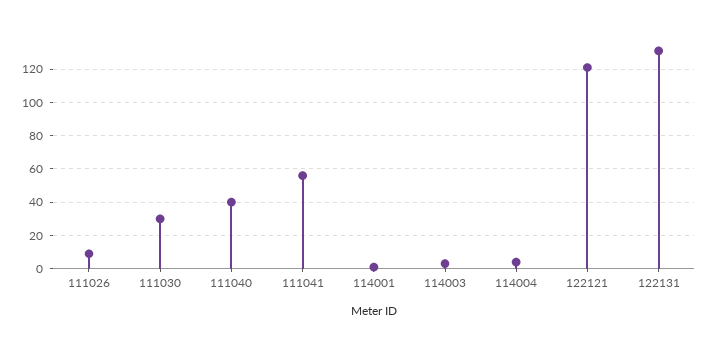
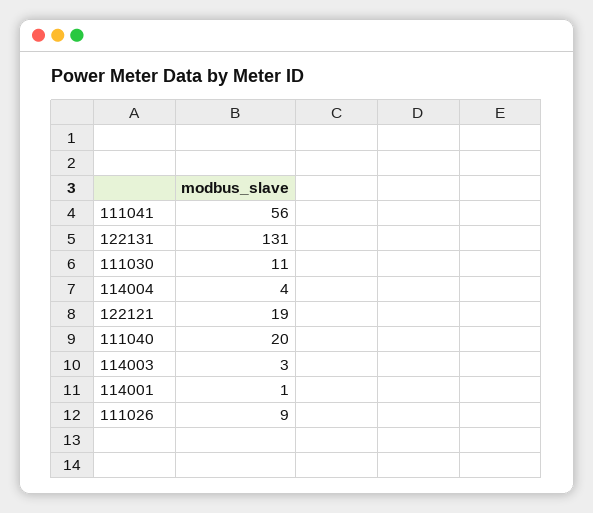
111030: 30 -> 11
111040: 40 -> 20
122121: 120 -> 19

